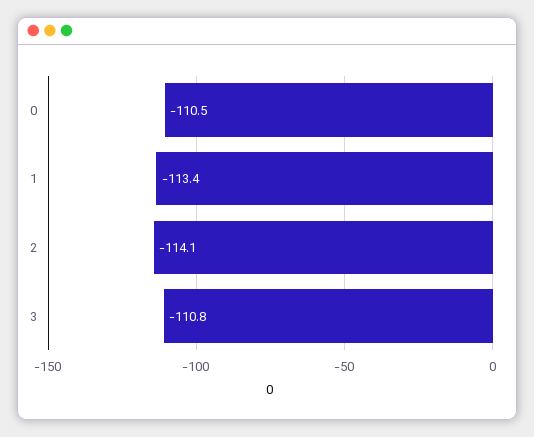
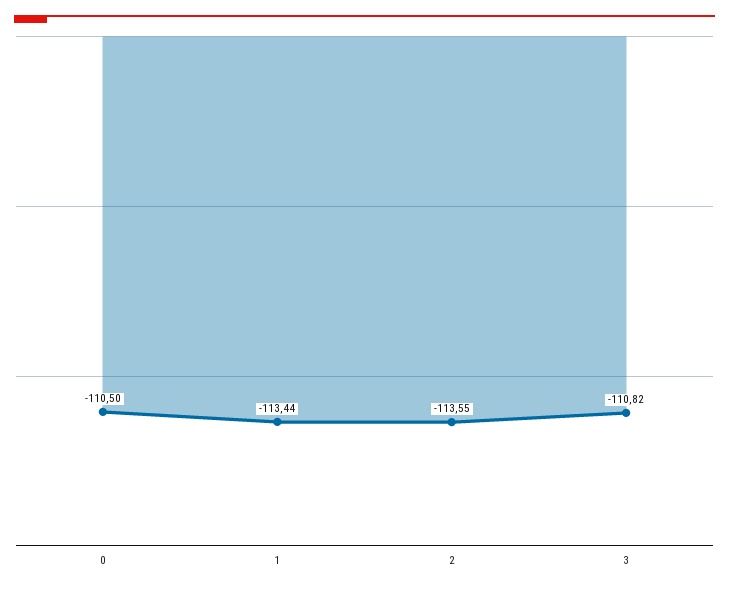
2: -114.1 -> -113.55

